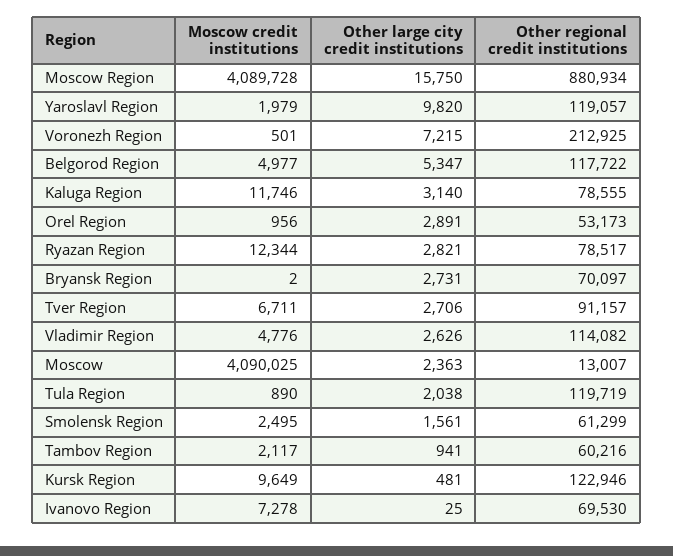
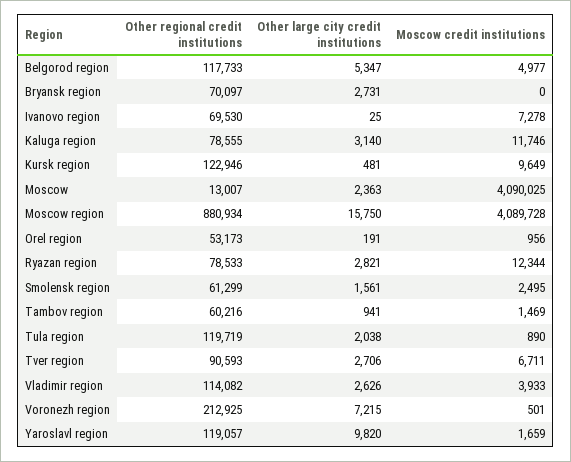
Moscow credit institutions, Yaroslavl Region: 1979 -> 1659
Other regional credit institutions, Belgorod Region: 117722 -> 117733
Other large city credit institutions, Orel Region: 2891 -> 191
Other regional credit institutions, Ryazan Region: 78517 -> 78533
Moscow credit institutions, Bryansk Region: 2 -> 0
Other regional credit institutions, Tver Region: 91157 -> 90593
Moscow credit institutions, Vladimir Region: 4776 -> 3933
Moscow credit institutions, Tambov Region: 2117 -> 1469

